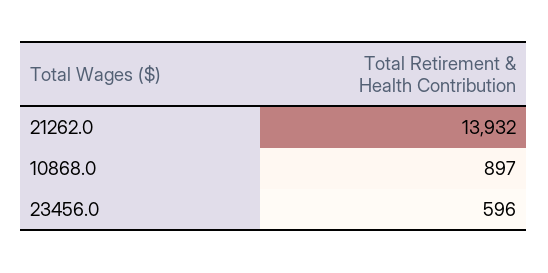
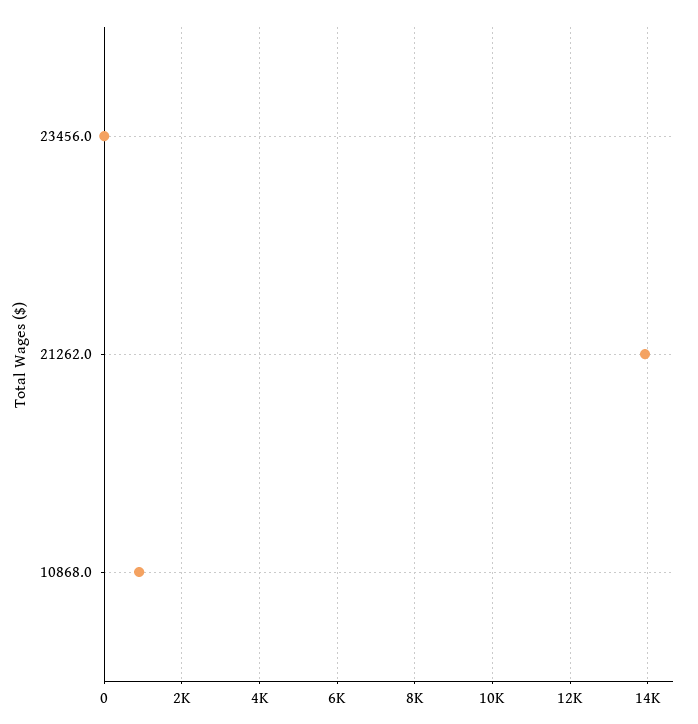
23456.0: 596 -> 0

